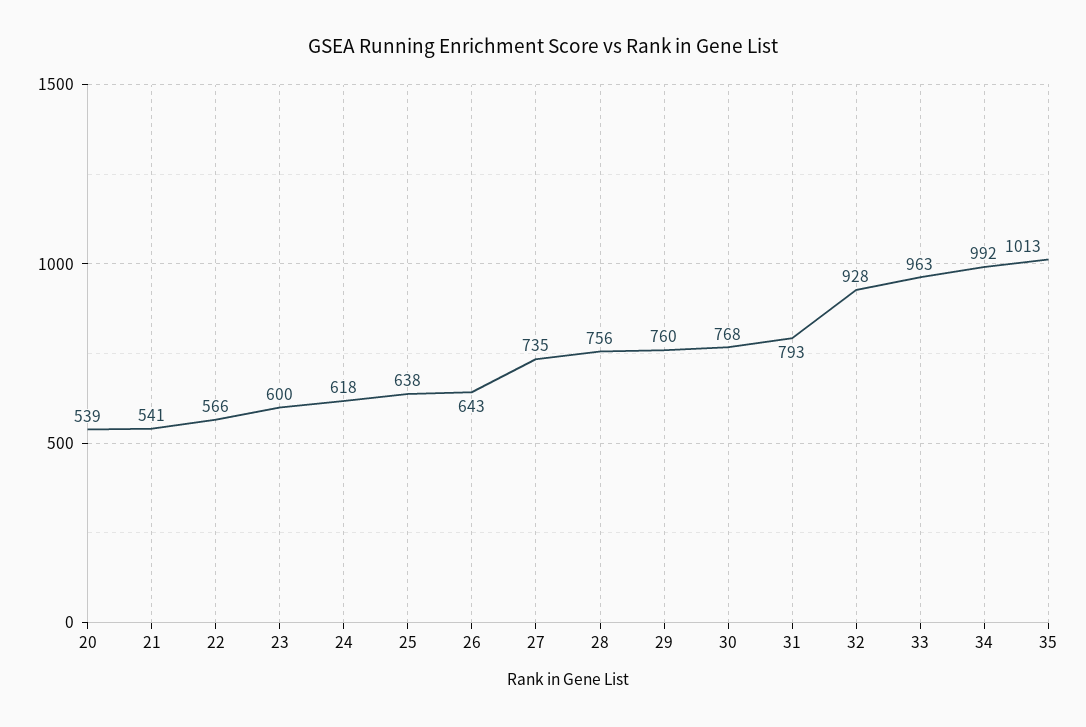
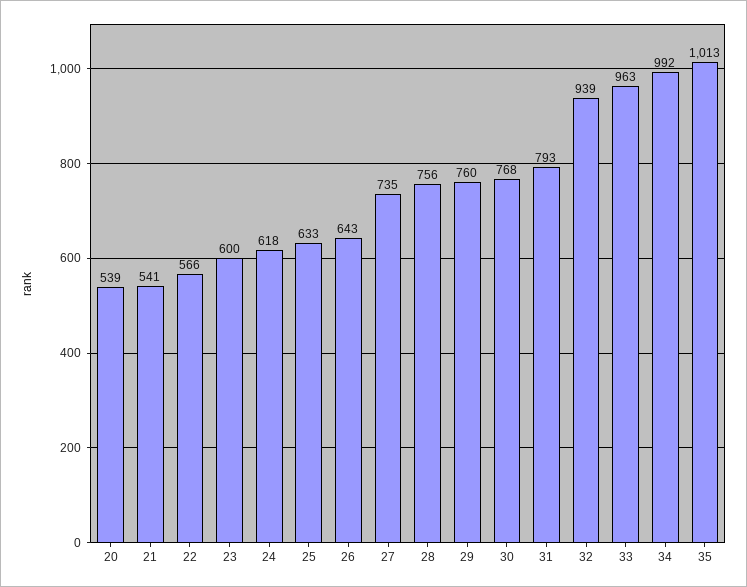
25: 638 -> 633
32: 928 -> 939

